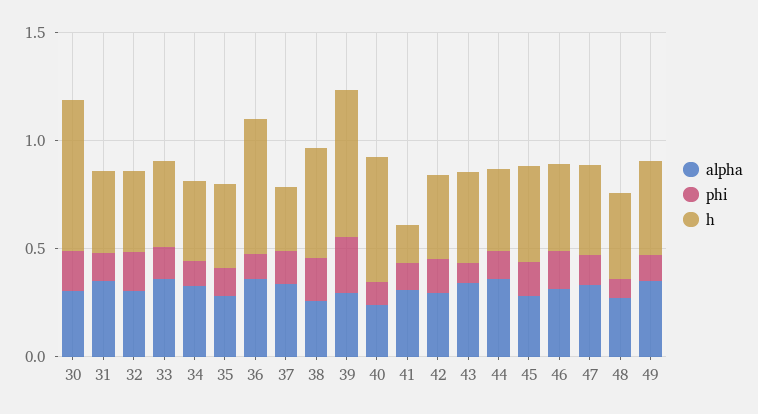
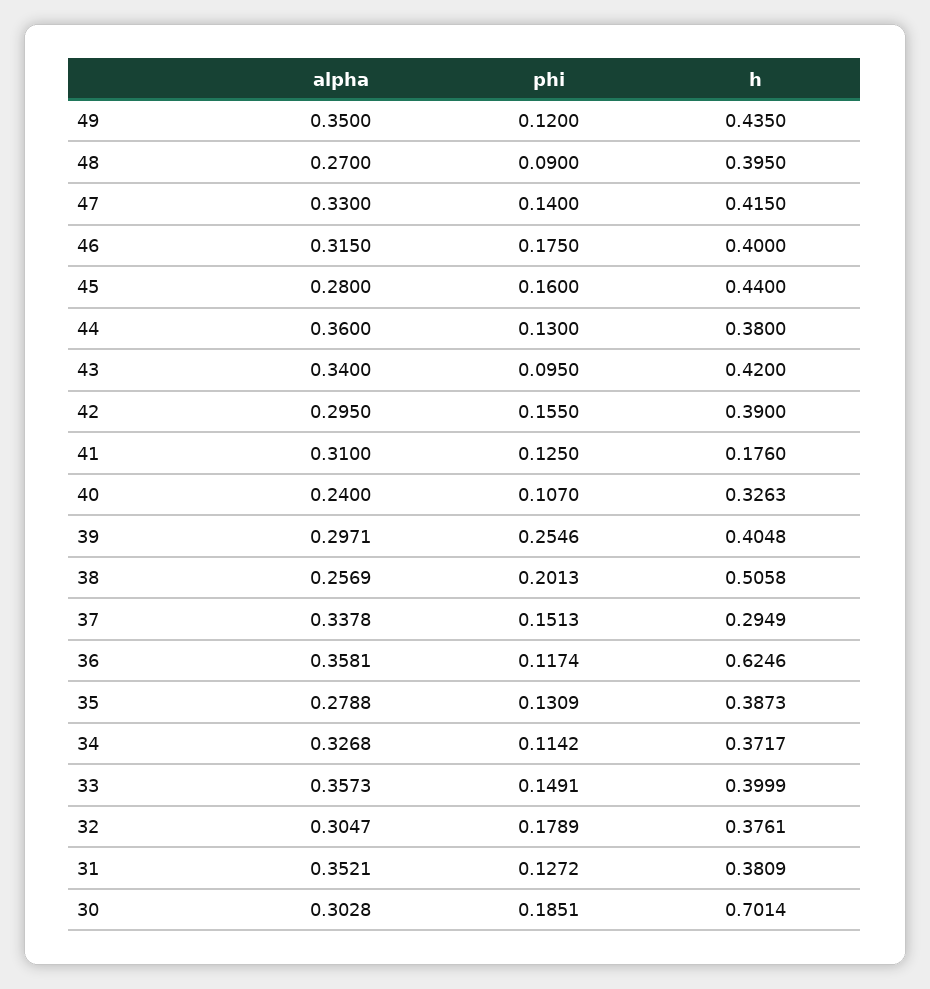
h, 39: 0.7 -> 0.4048
h, 40: 0.6 -> 0.3263

